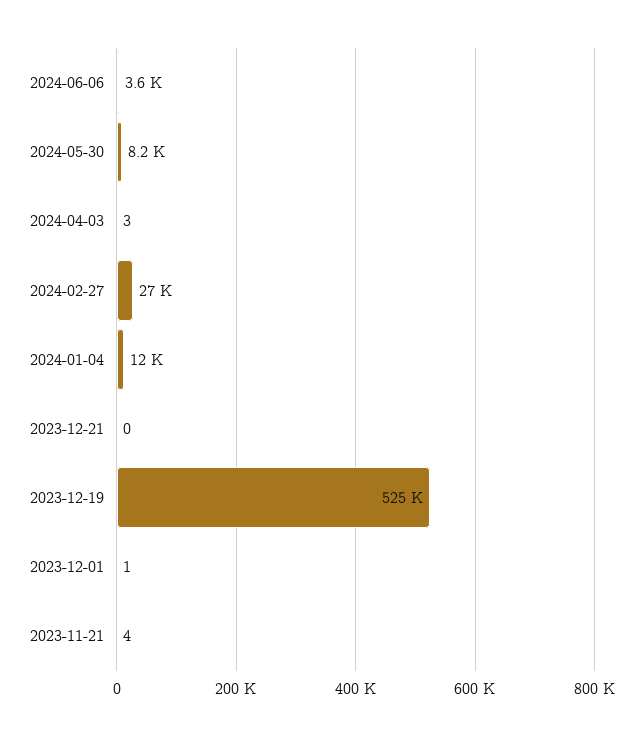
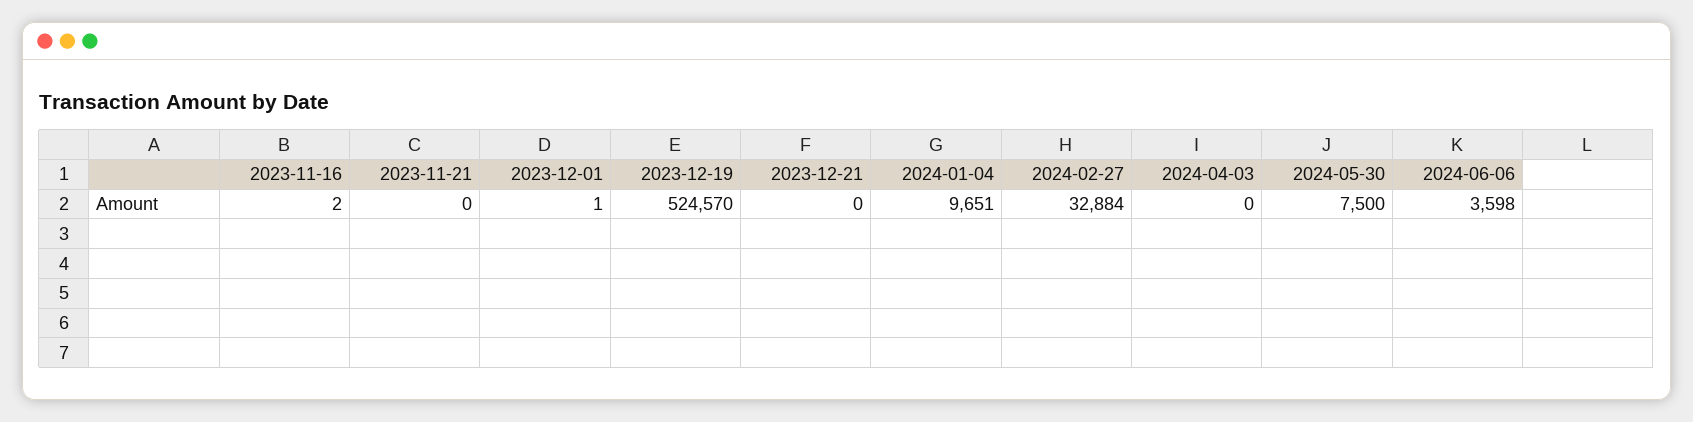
2024-05-30: 8200 -> 7500
2024-04-03: 3 -> 0
2024-02-27: 27000 -> 32884
2024-01-04: 12000 -> 9651
2023-11-21: 4 -> 0
2023-11-16: none -> 2

